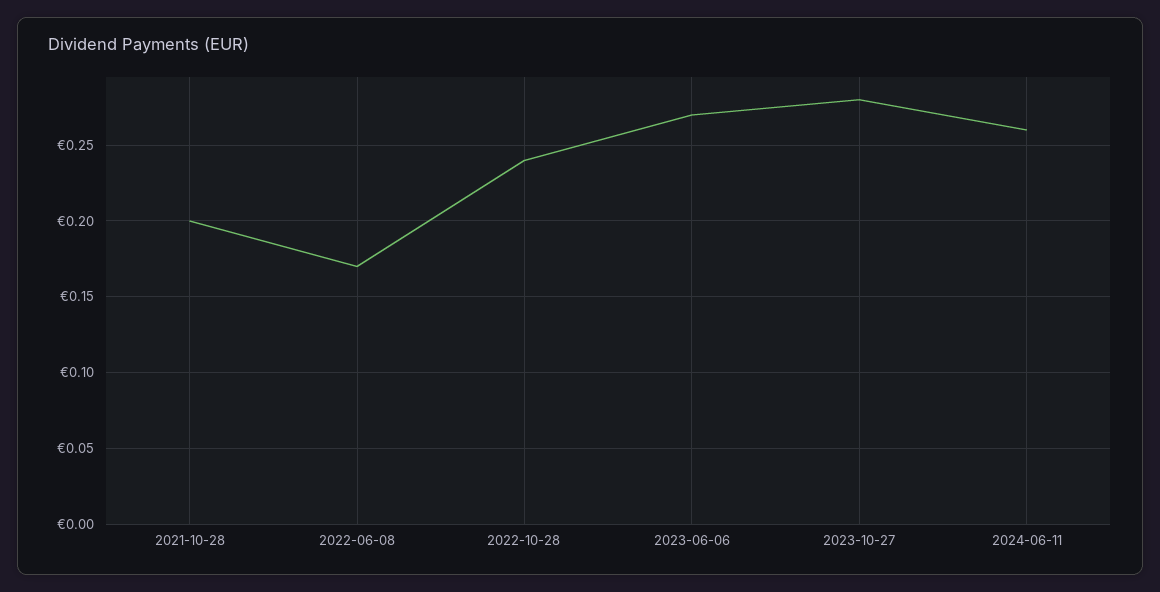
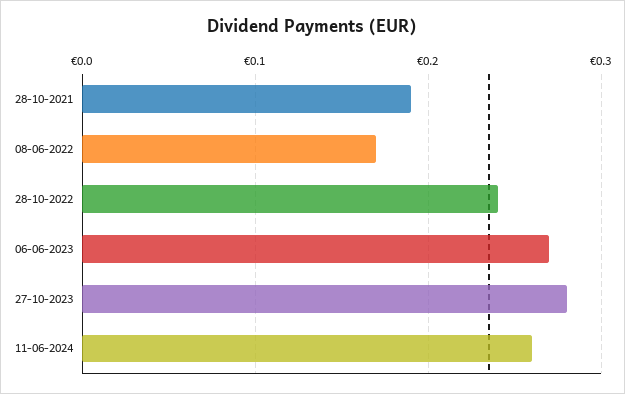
2021-10-28: 0.2 -> 0.19

